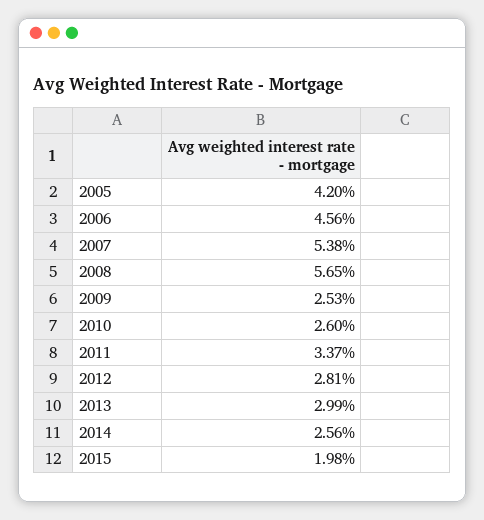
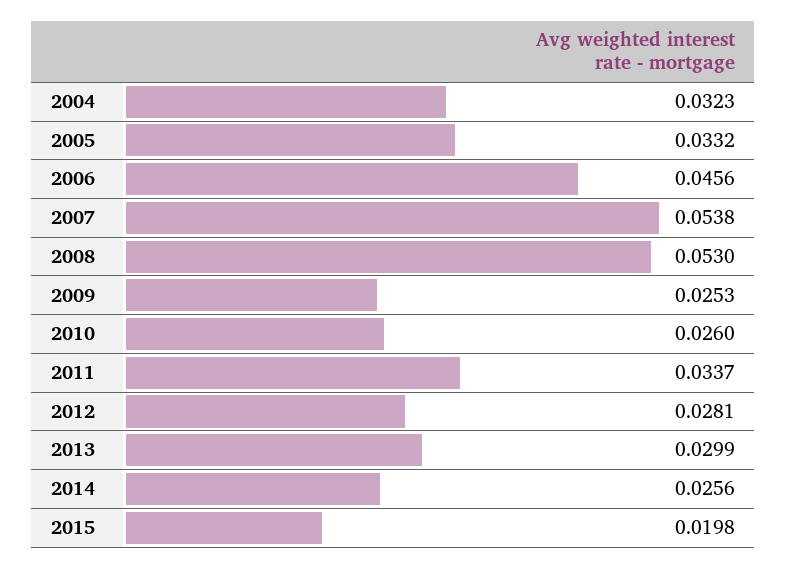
2005: 0.042 -> 0.0332
2008: 0.0565 -> 0.053
2004: none -> 0.0323

